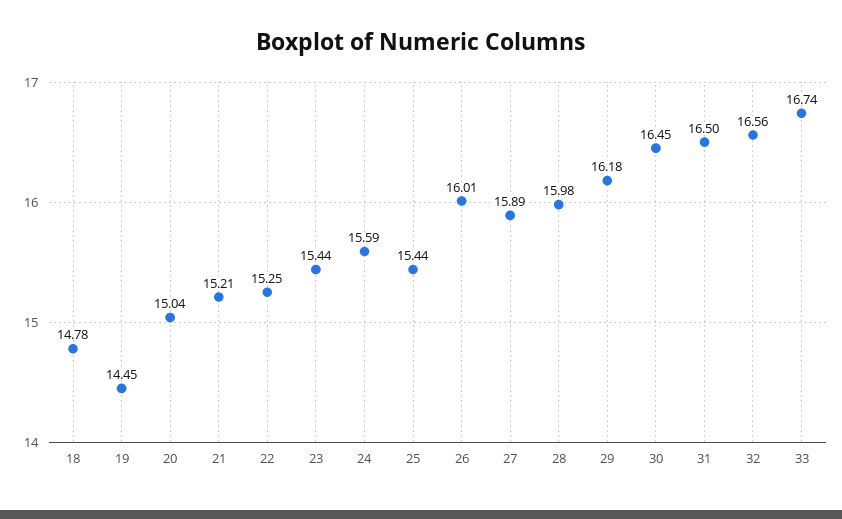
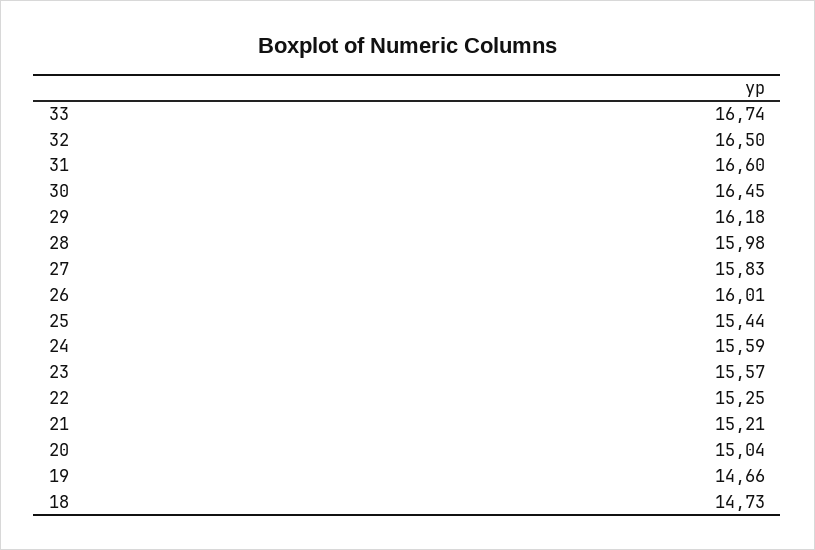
18: 14.78 -> 14.73
19: 14.45 -> 14.66
23: 15.44 -> 15.57
27: 15.89 -> 15.83
31: 16.5 -> 16.6
32: 16.56 -> 16.5

